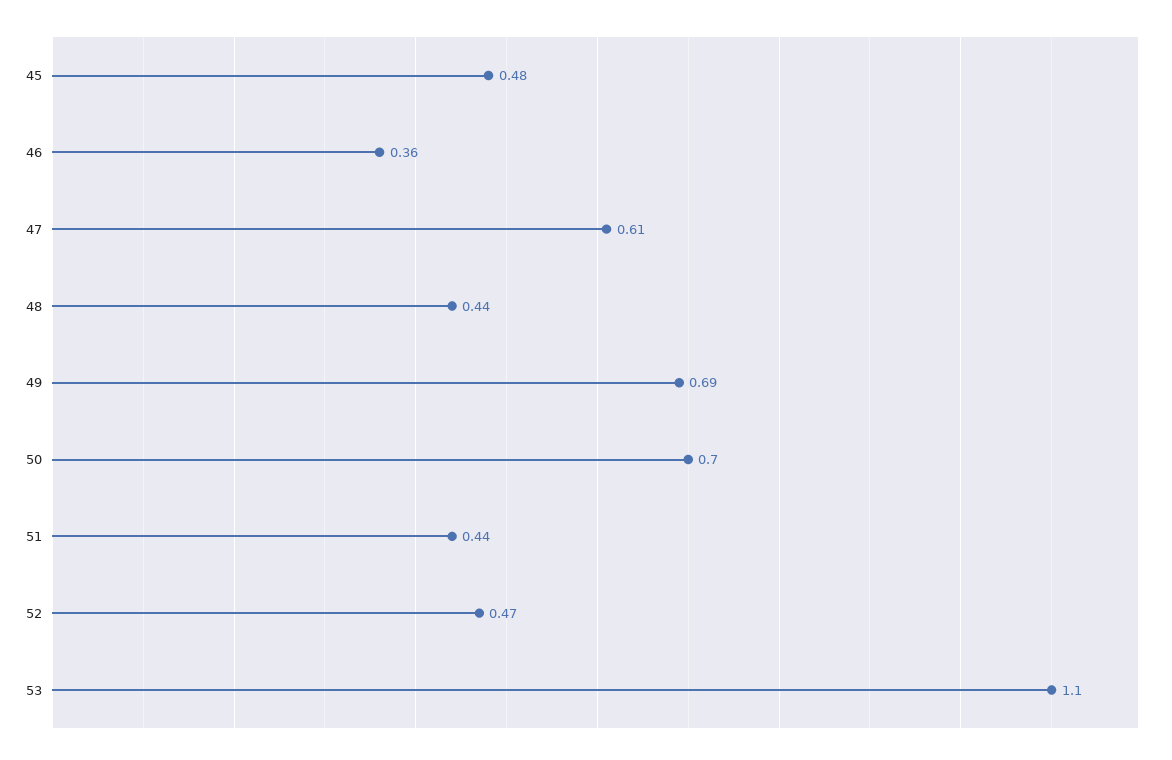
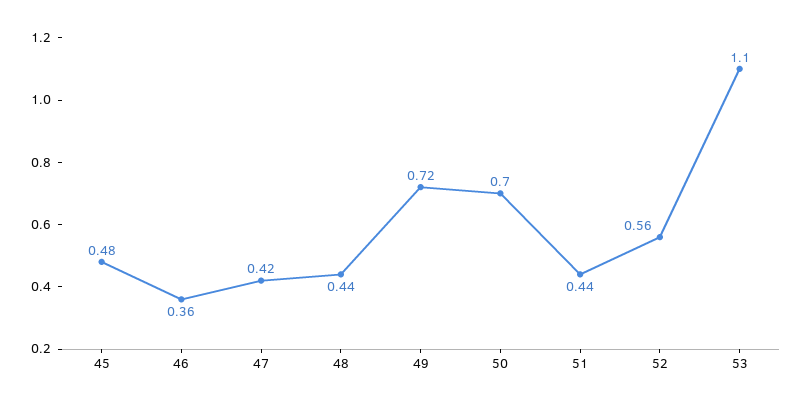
47: 0.61 -> 0.42
49: 0.69 -> 0.72
52: 0.47 -> 0.56

